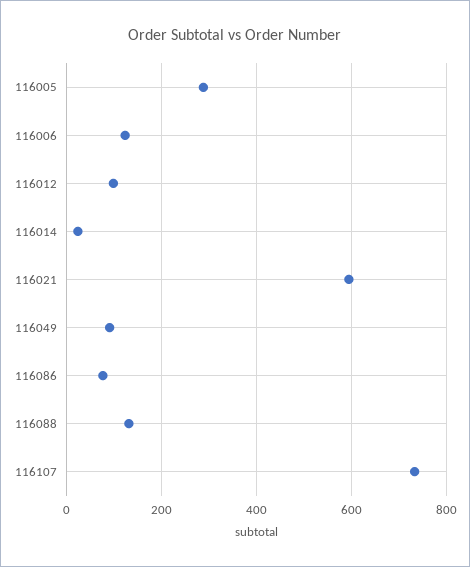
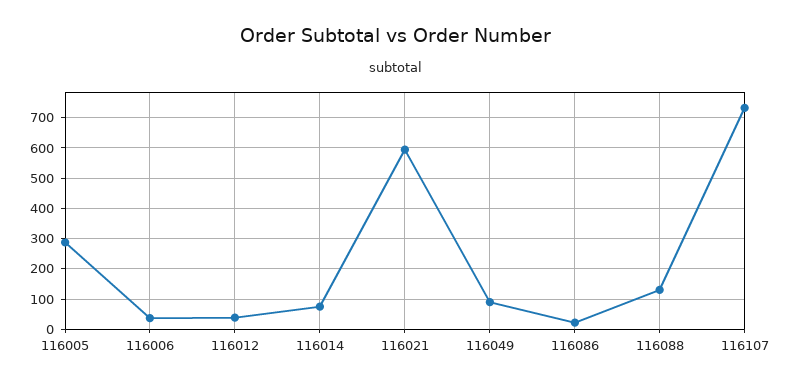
116006: 120 -> 40
116012: 100 -> 40
116014: 20 -> 80
116086: 80 -> 20

